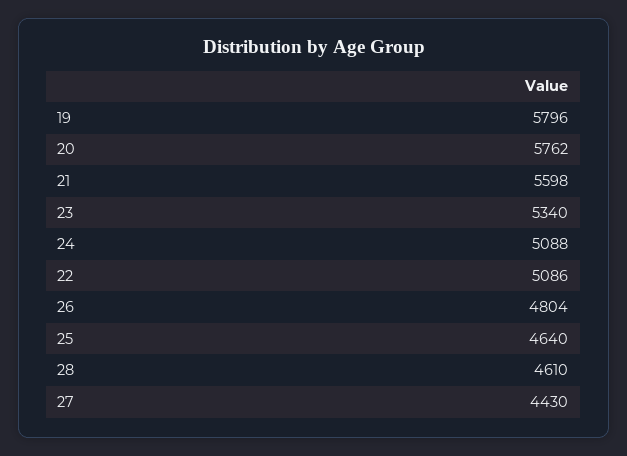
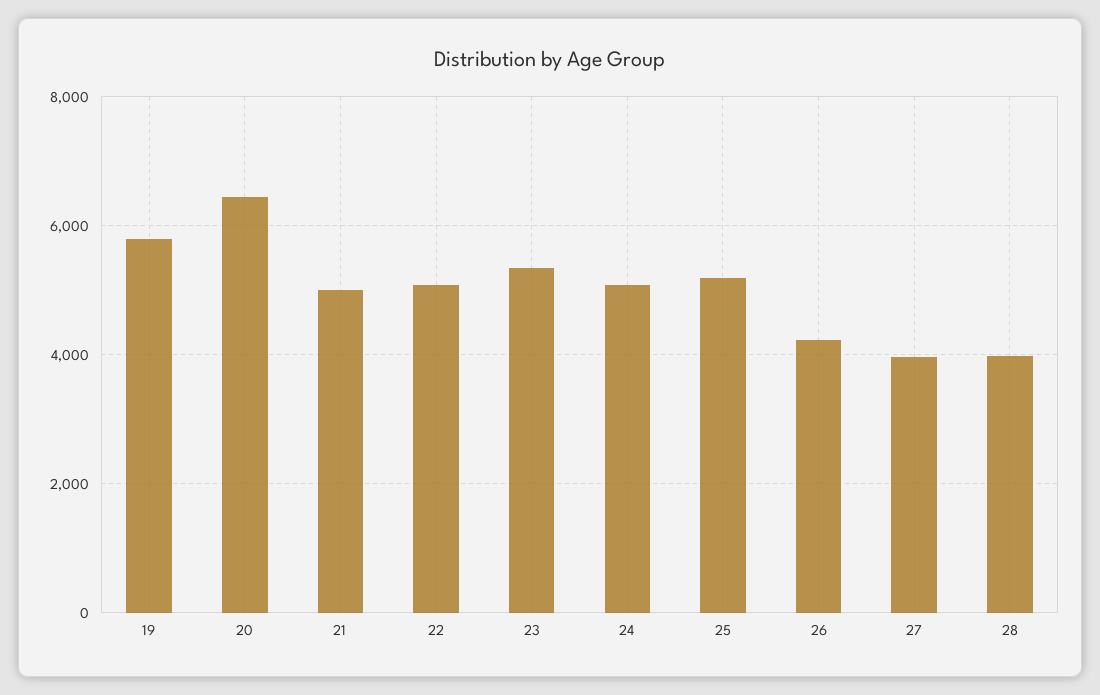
20: 5762 -> 6400
21: 5598 -> 5000
26: 4804 -> 4200
25: 4640 -> 5200
28: 4610 -> 4000
27: 4430 -> 4000

